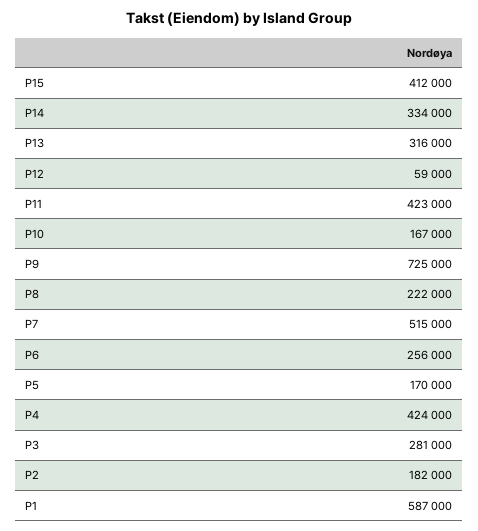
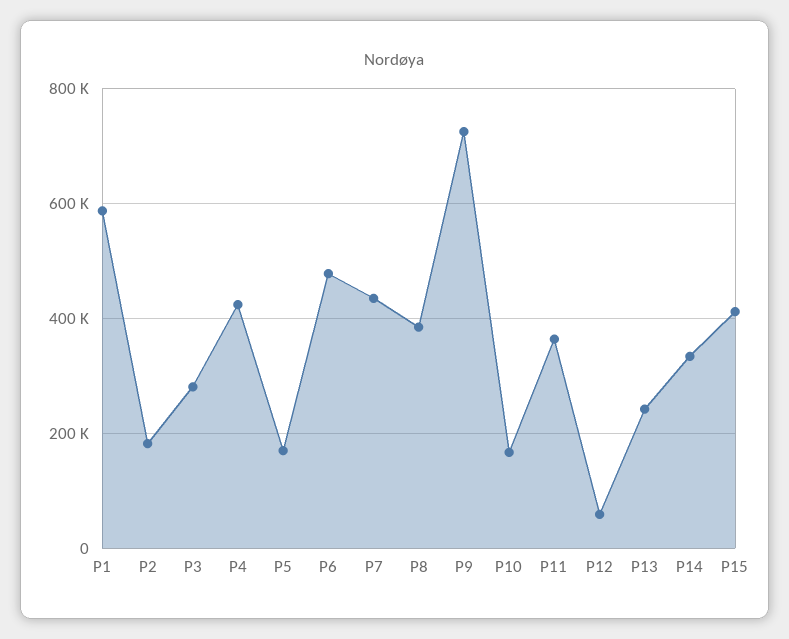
P13: 316000 -> 240000
P11: 423000 -> 360000
P8: 222000 -> 380000
P7: 515000 -> 440000
P6: 256000 -> 480000

